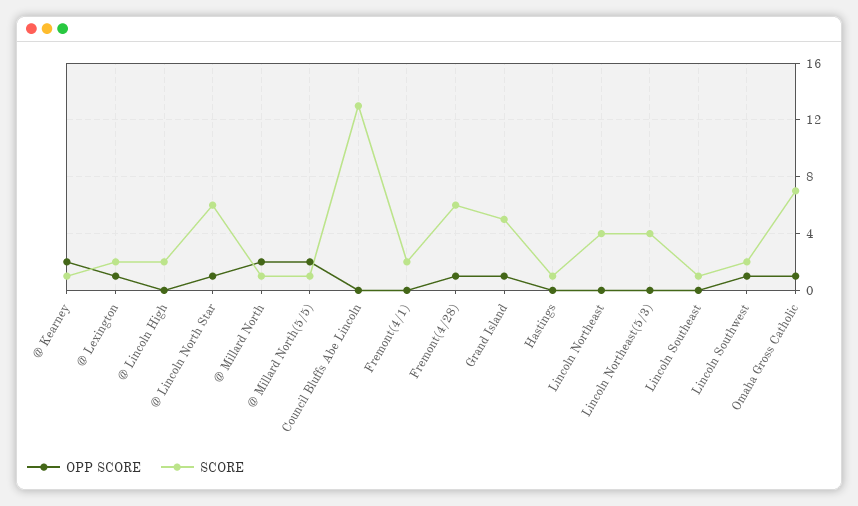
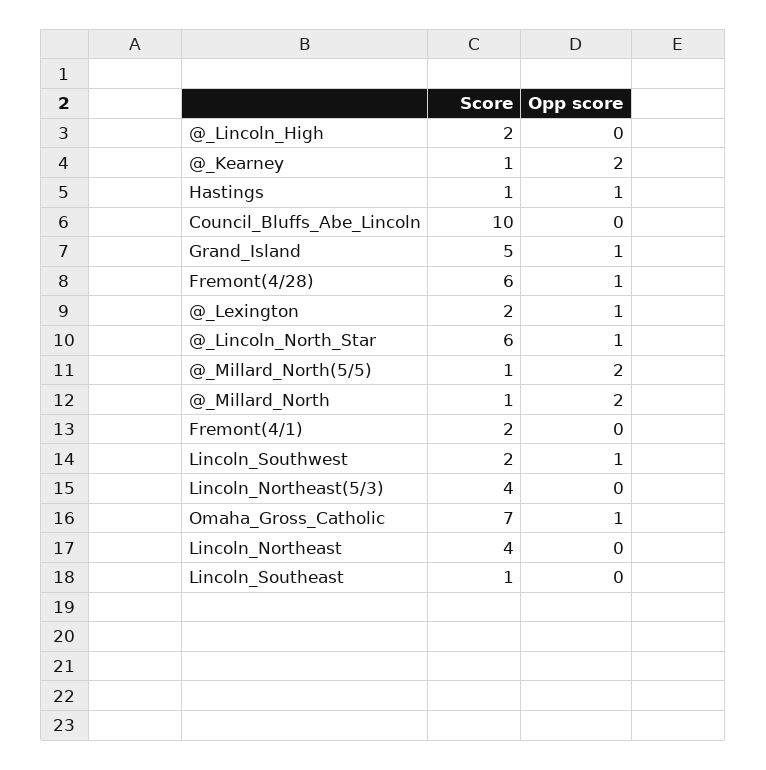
SCORE, Council Bluffs Abe Lincoln: 13 -> 10
OPP SCORE, Hastings: 0 -> 1

